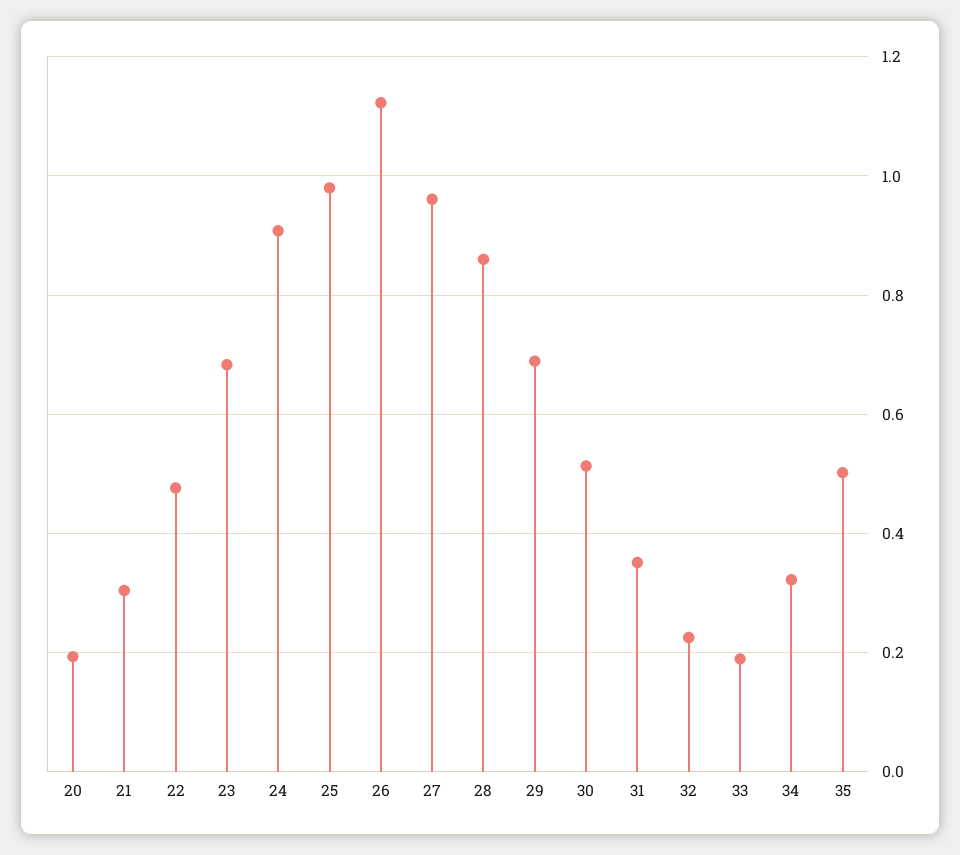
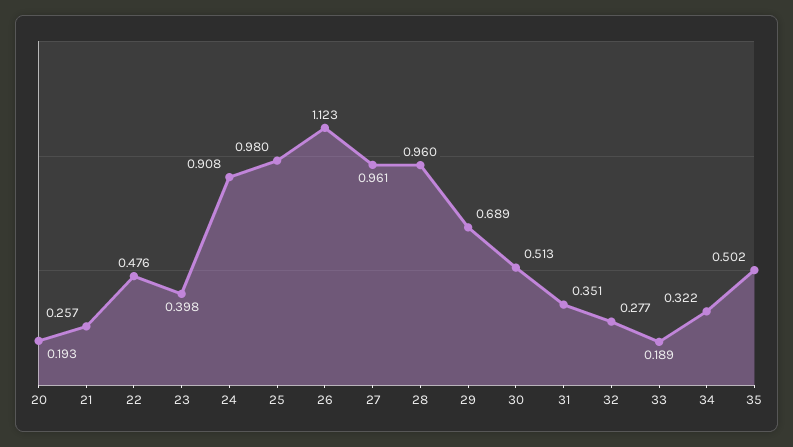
21: 0.3 -> 0.257
23: 0.68 -> 0.398
28: 0.86 -> 0.96
32: 0.22 -> 0.277

